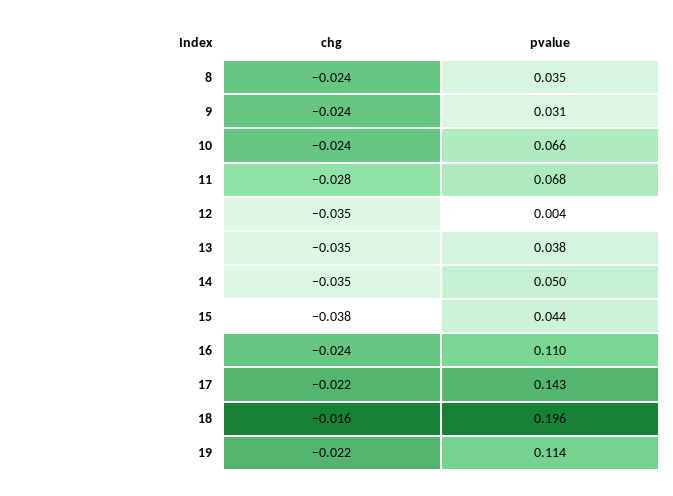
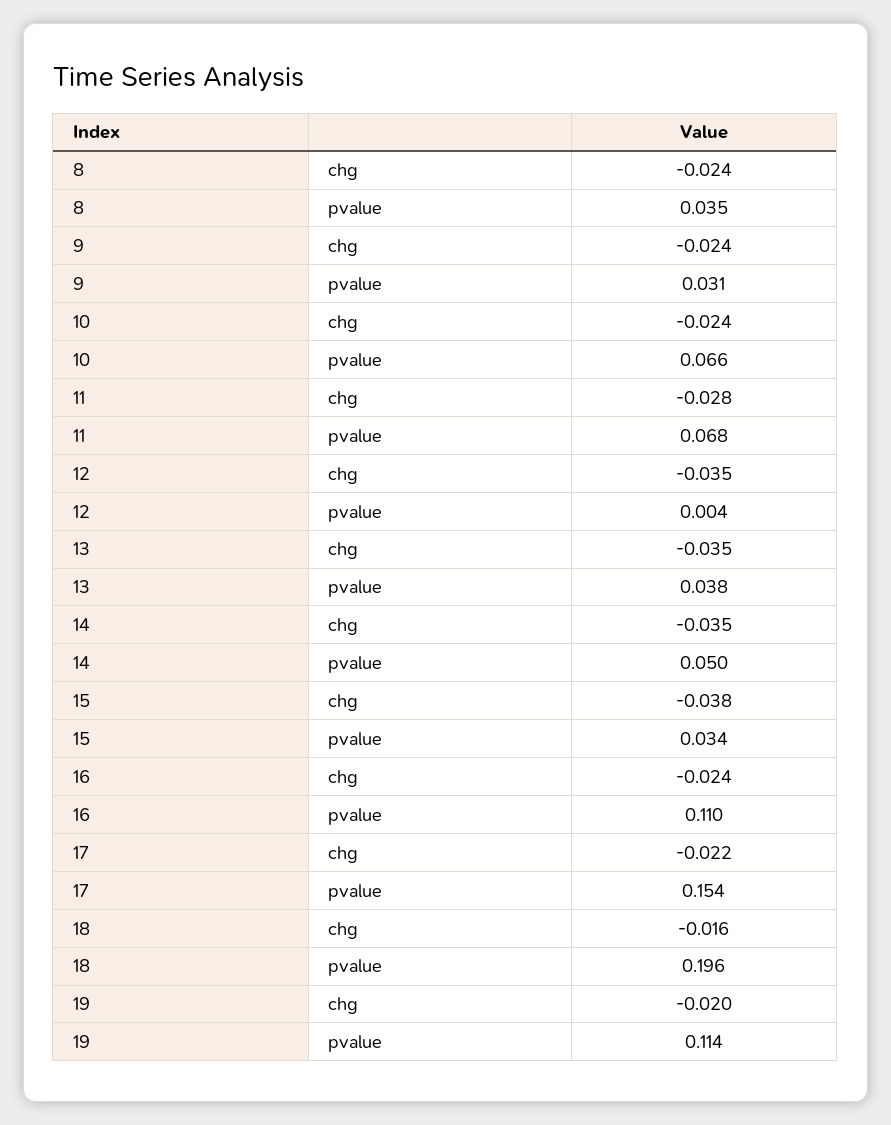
pvalue, 15: 0.044 -> 0.034
pvalue, 17: 0.143 -> 0.154
chg, 19: -0.022 -> -0.02

